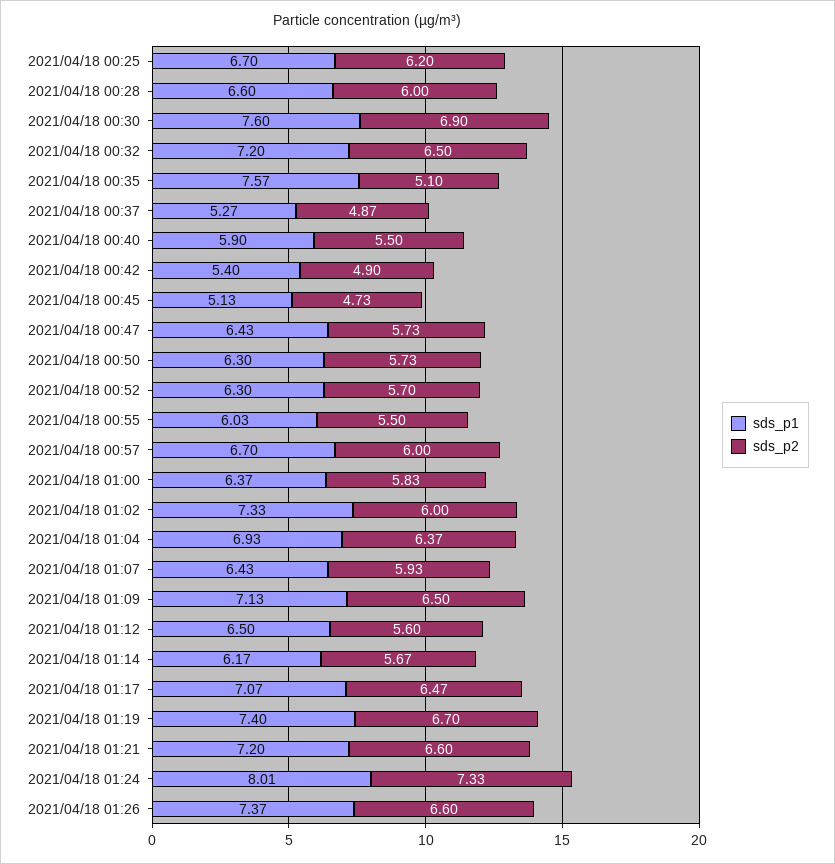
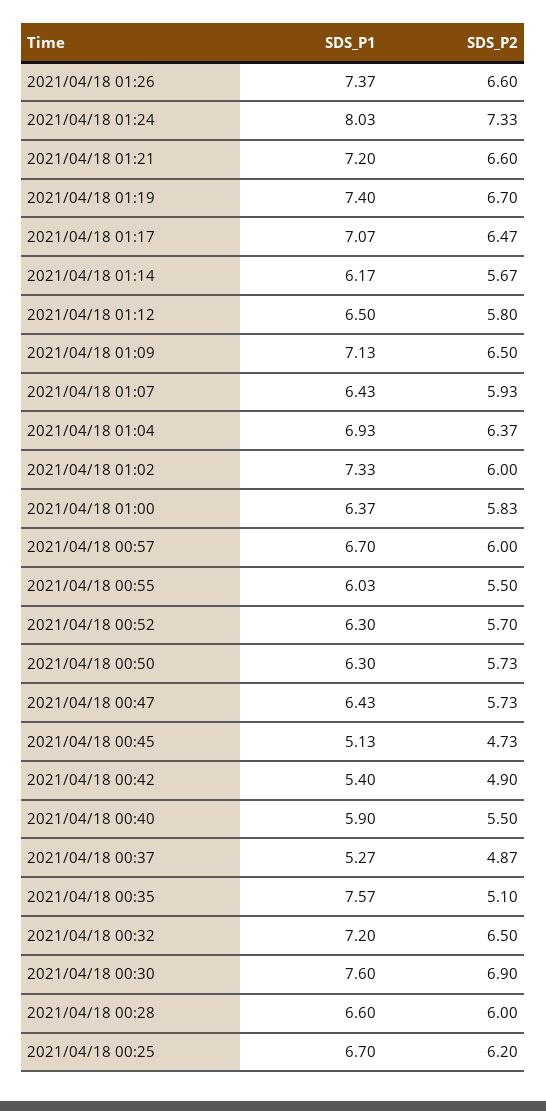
sds_p2, 2021/04/18 01:12: 5.6 -> 5.8
sds_p1, 2021/04/18 01:24: 8.01 -> 8.03

